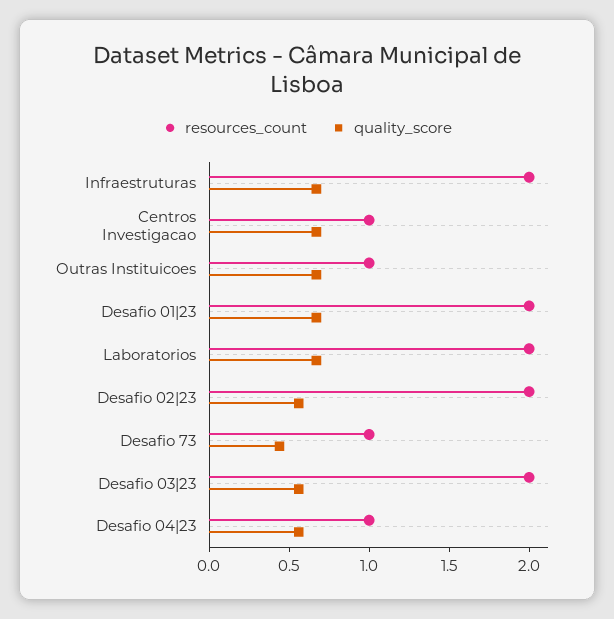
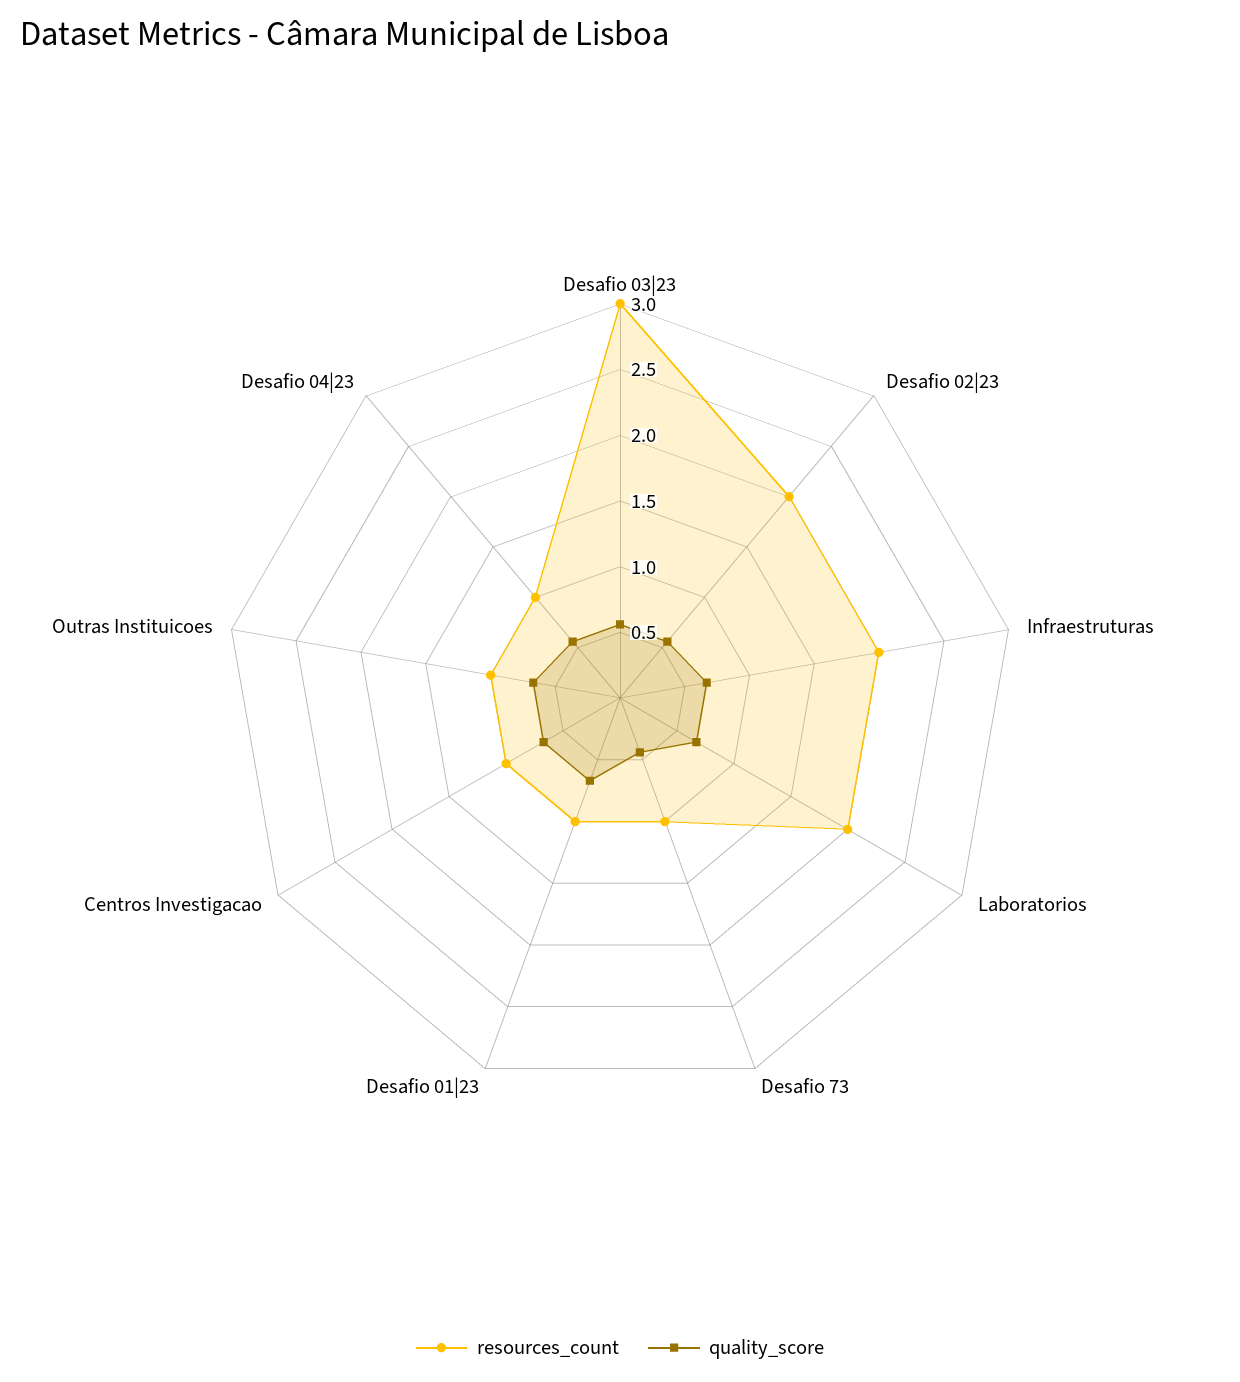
resources_count, Desafio 01|23: 2 -> 1
resources_count, Desafio 03|23: 2 -> 3

